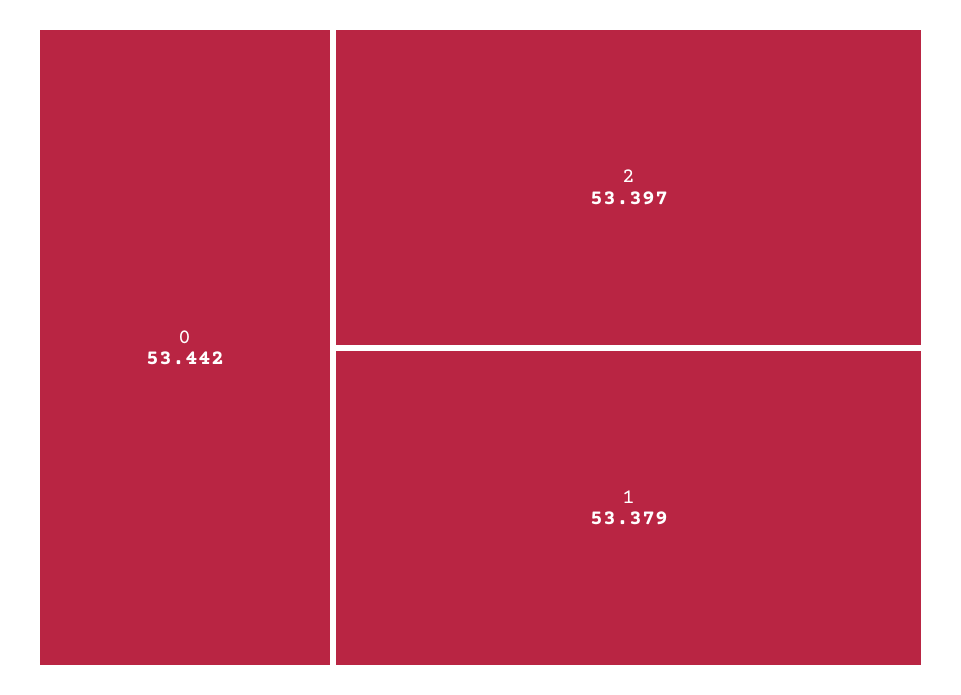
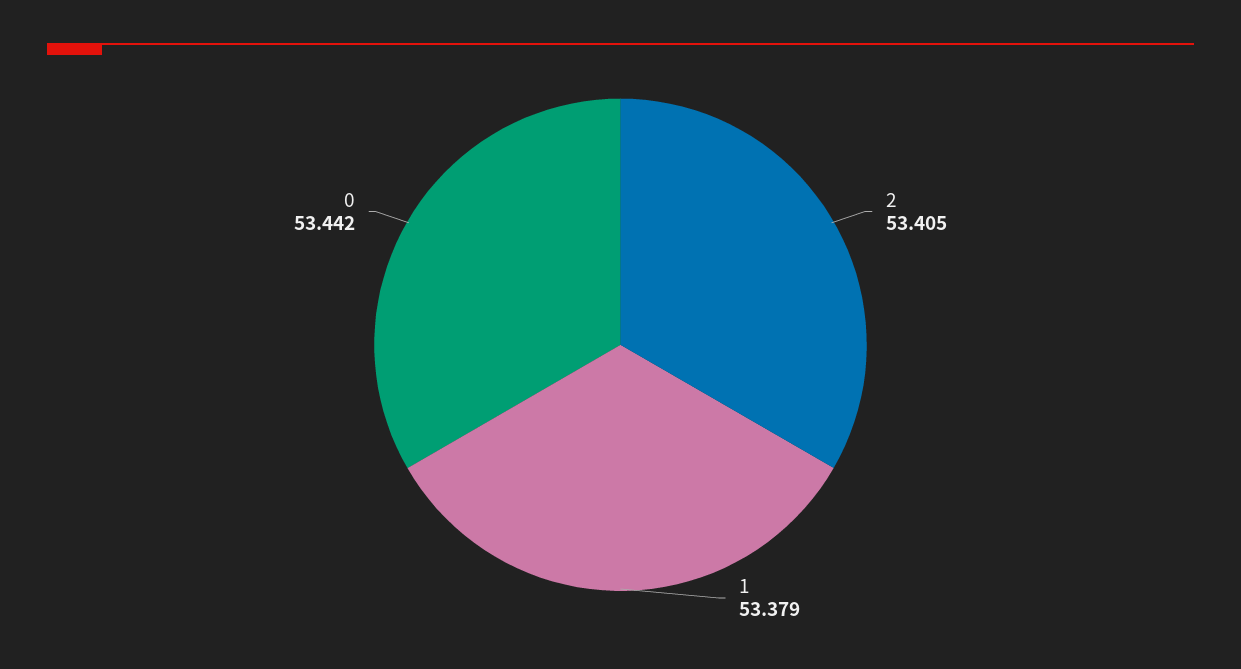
2: 53.397 -> 53.405

